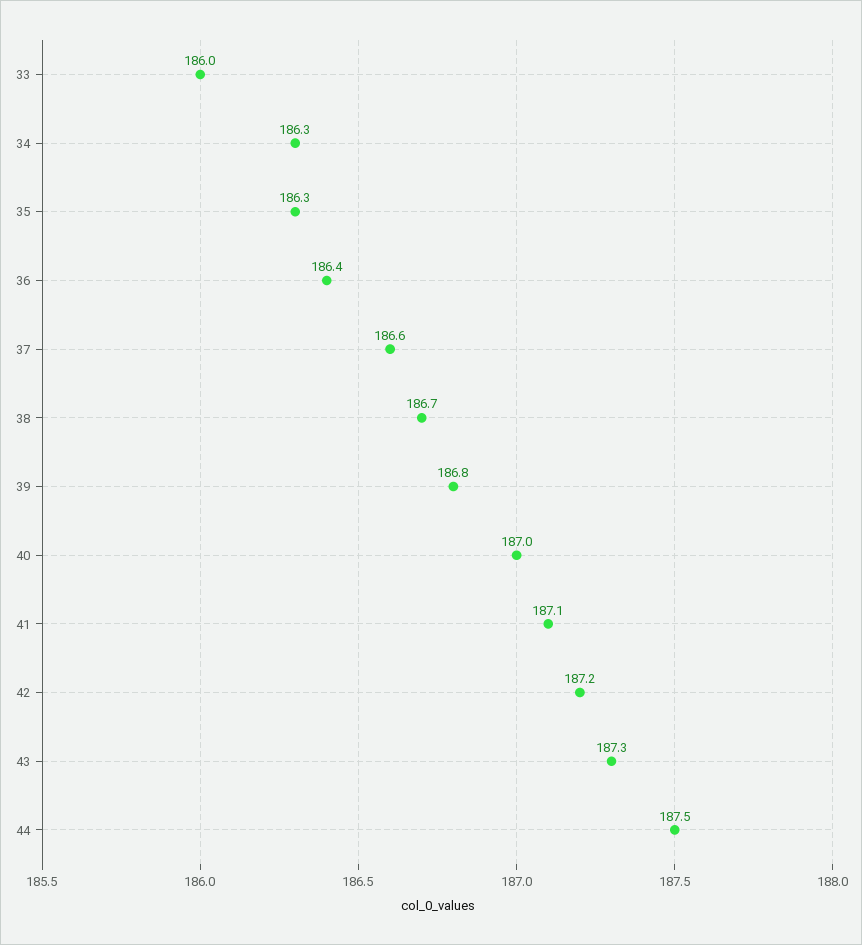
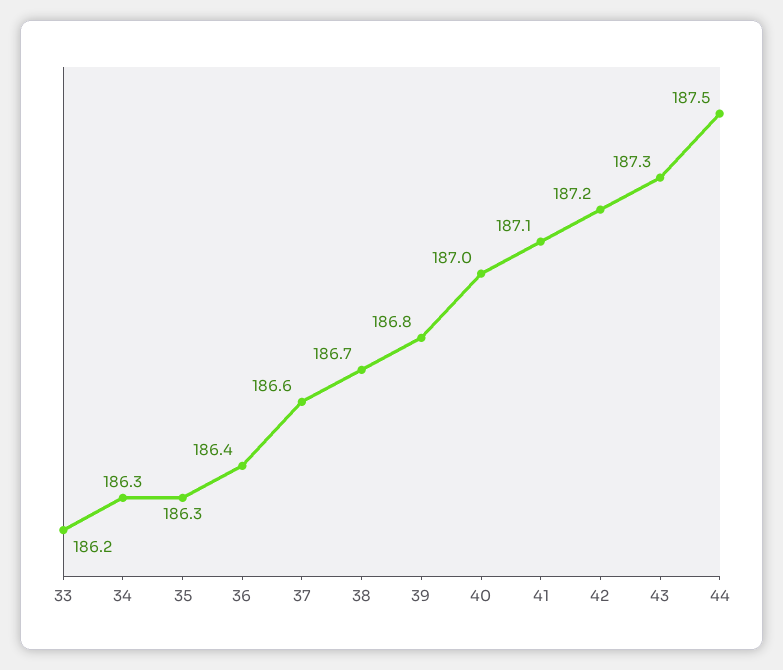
33: 186 -> 186.2

